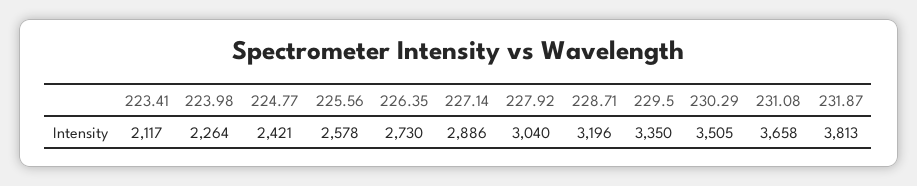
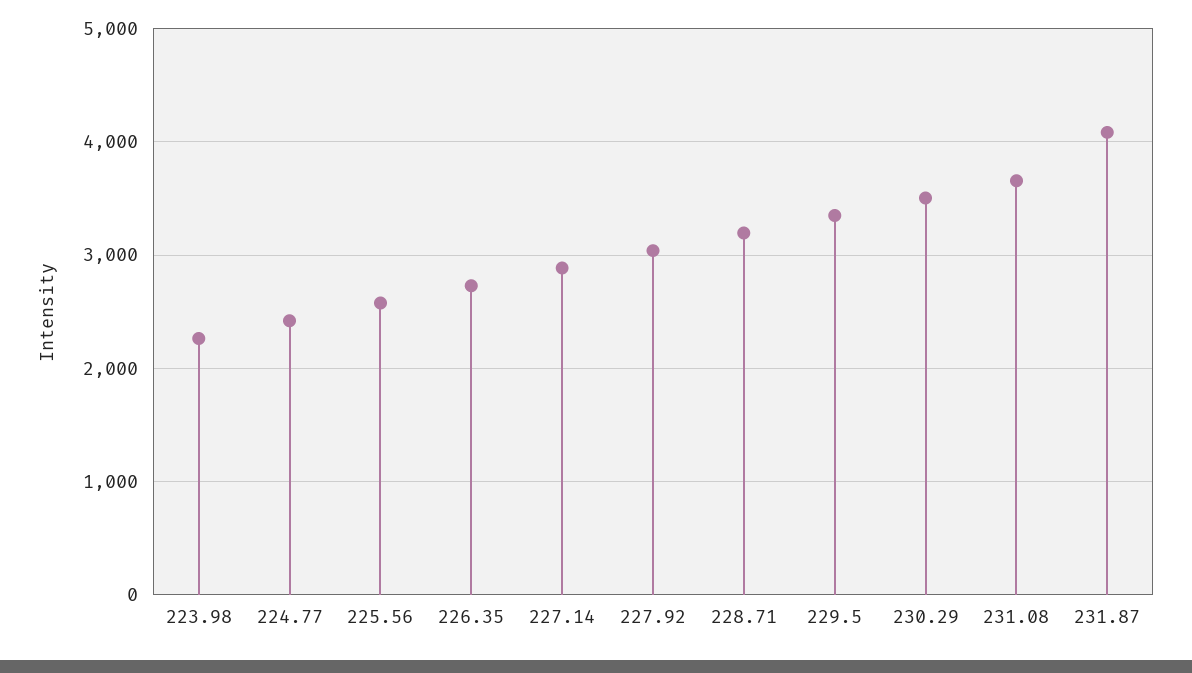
223.41: 2117 -> none
231.87: 3813 -> 4100

